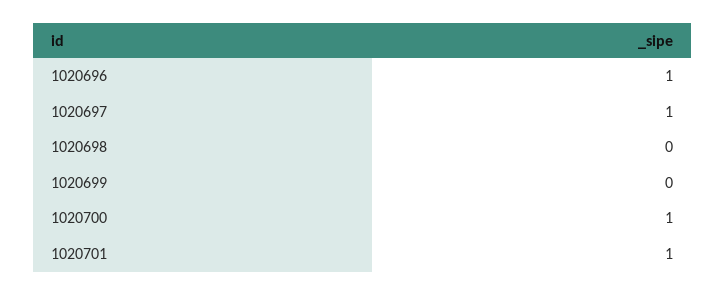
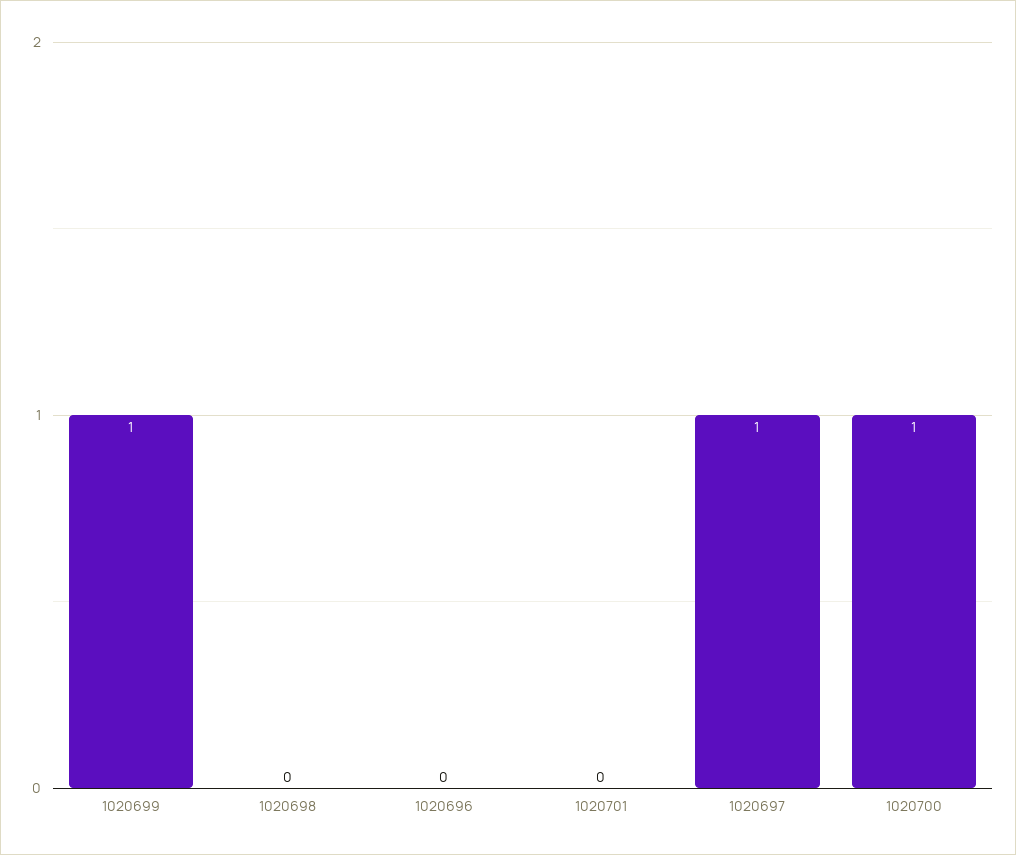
1020696: 1 -> 0
1020699: 0 -> 1
1020701: 1 -> 0

